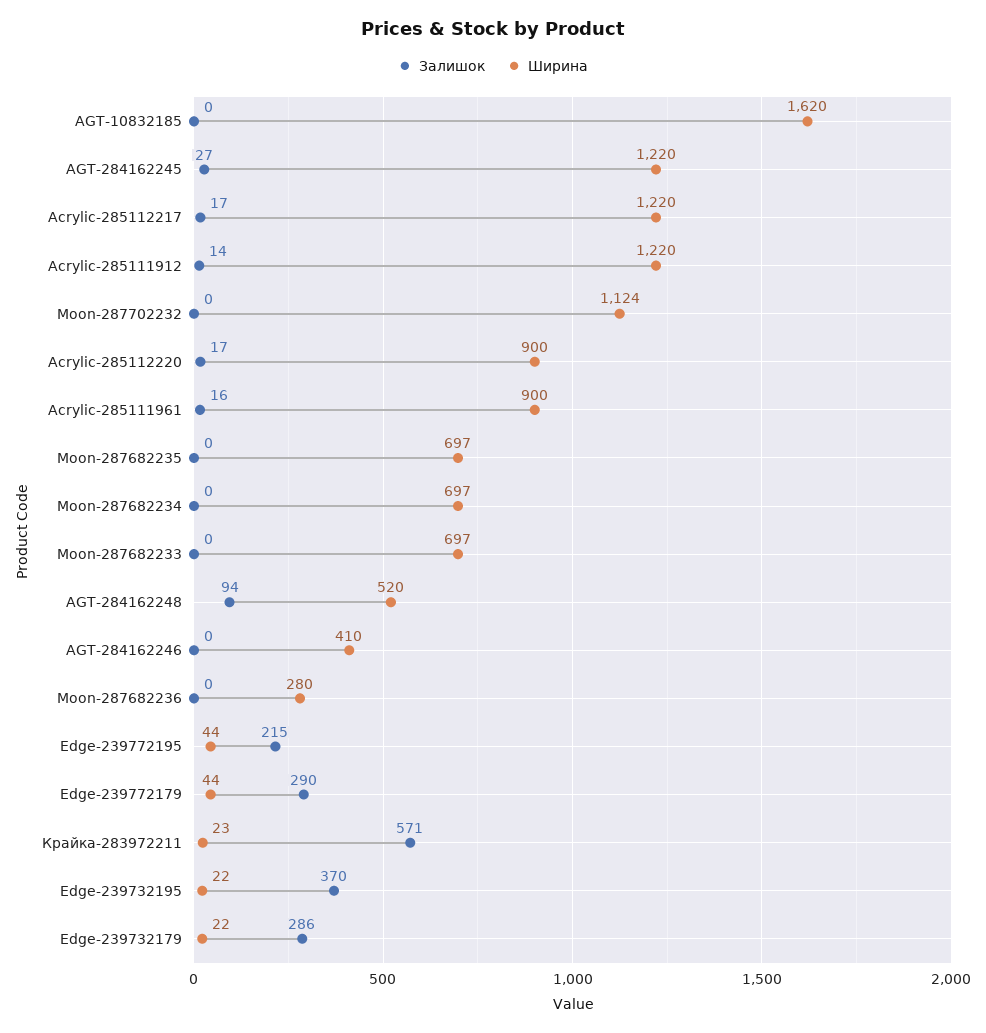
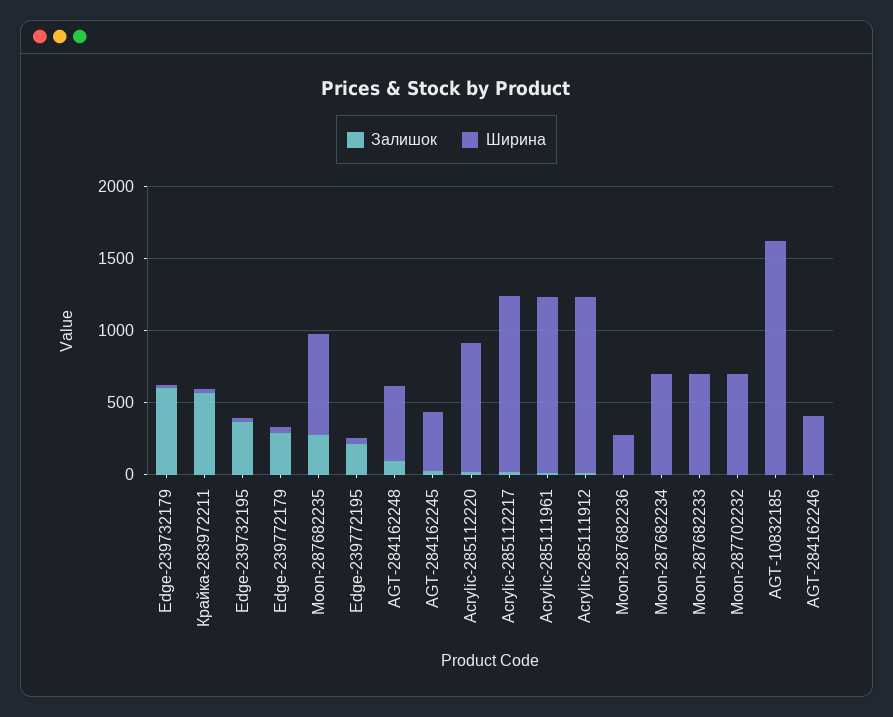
Ширина, AGT-284162245: 1220 -> 400
Ширина, Moon-287702232: 1124 -> 700
Ширина, Acrylic-285111961: 900 -> 1200
Залишок, Moon-287682235: 0 -> 300
Залишок, Edge-239732179: 286 -> 600

